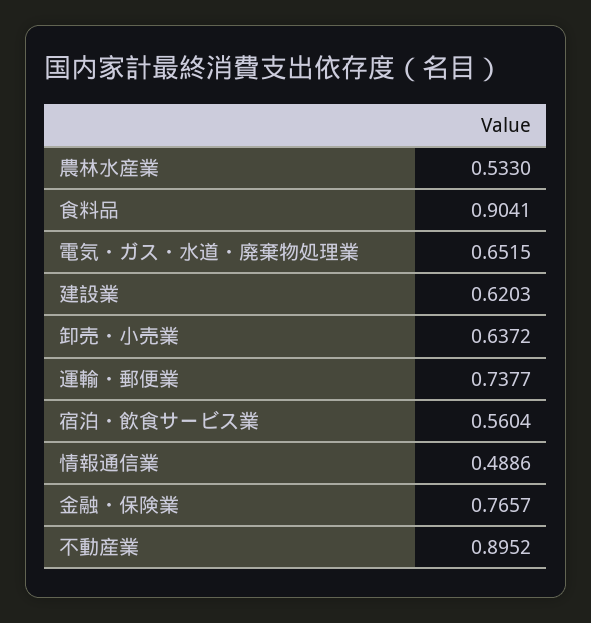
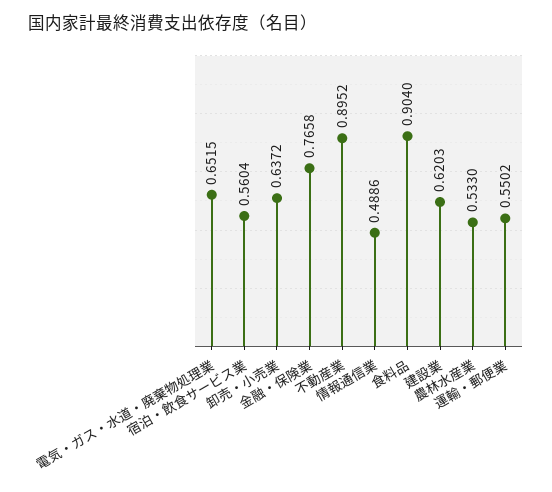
食料品: 0.9041 -> 0.904
運輸・郵便業: 0.7377 -> 0.5502
金融・保険業: 0.7657 -> 0.7658

